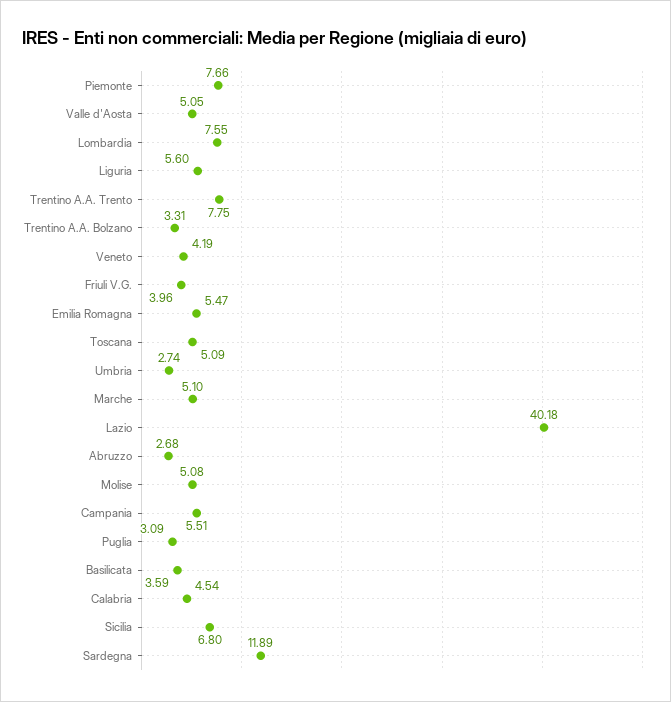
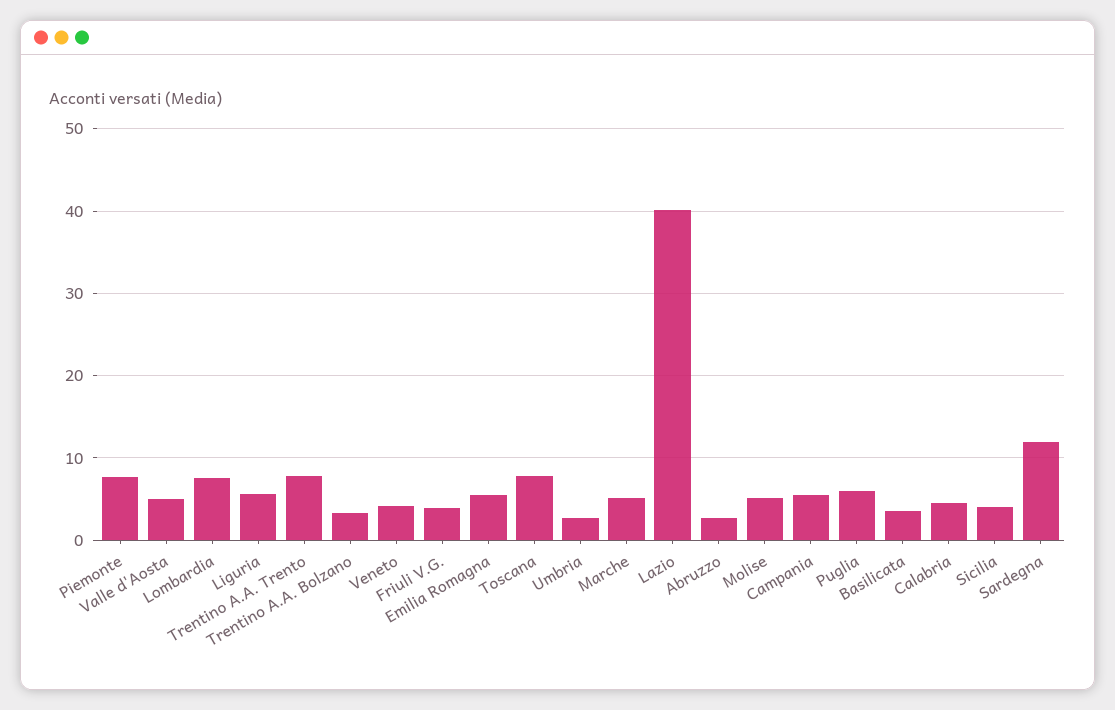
Toscana: 5.09 -> 8
Puglia: 3.09 -> 6
Sicilia: 6.8 -> 4

